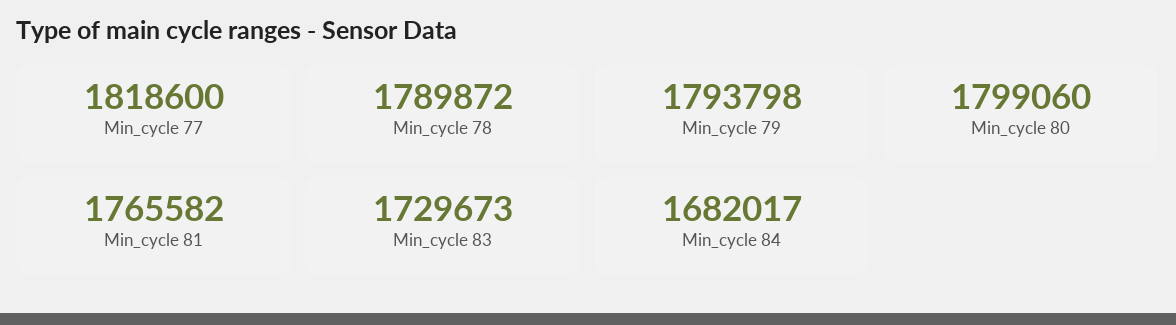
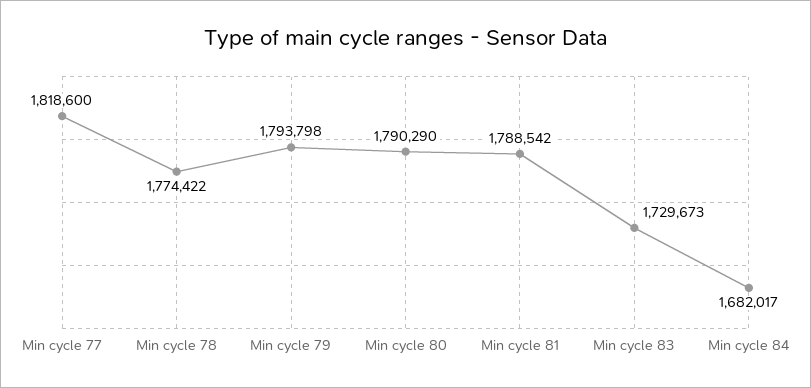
Min_cycle 78: 1789872 -> 1774422
Min_cycle 80: 1799060 -> 1790290
Min_cycle 81: 1765582 -> 1788542

